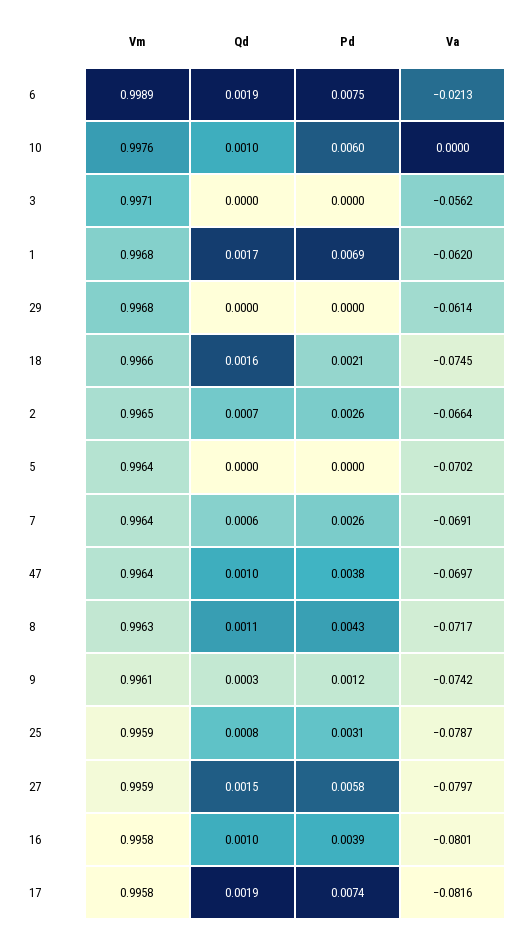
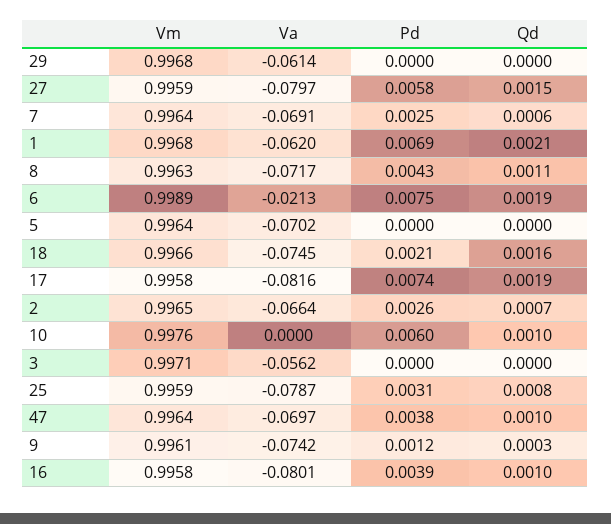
Qd, 1: 0.0017 -> 0.0021
Pd, 7: 0.0026 -> 0.0025

